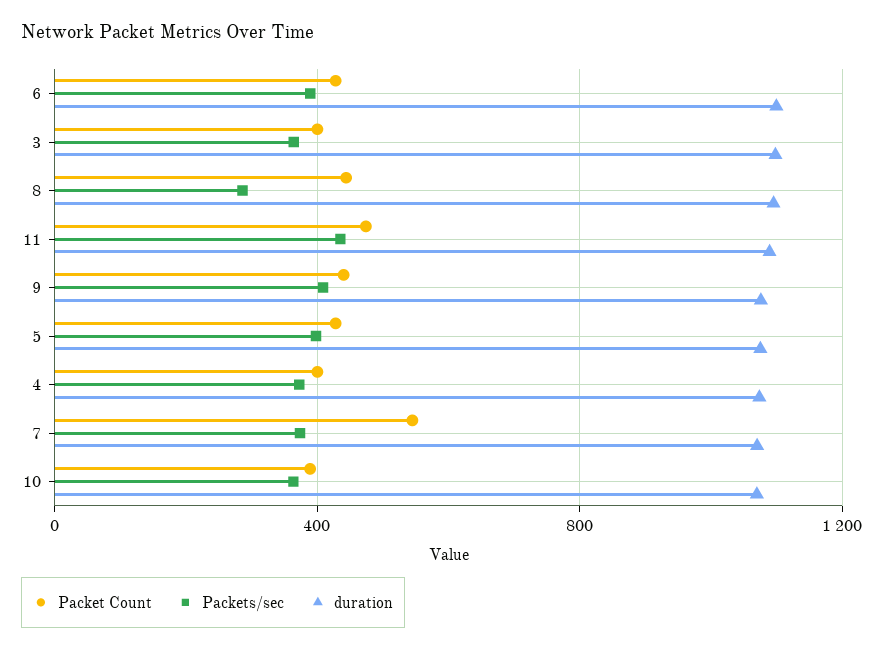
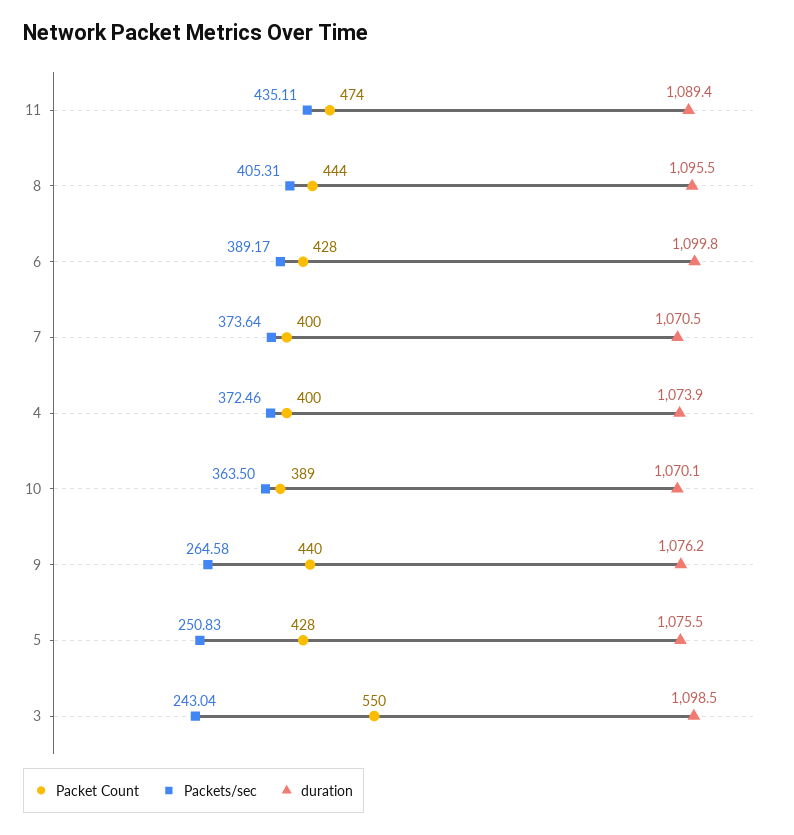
Packet Count, 3: 400 -> 550
Packets/sec, 3: 350 -> 243.04
Packets/sec, 8: 300 -> 405.31
Packets/sec, 9: 400 -> 264.58
Packets/sec, 5: 400 -> 250.83
Packet Count, 7: 550 -> 400

